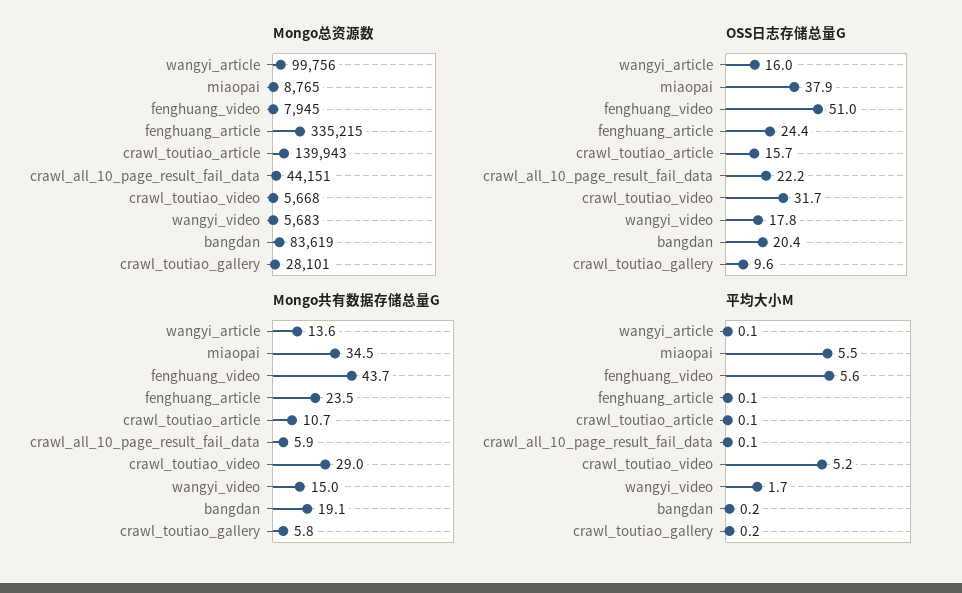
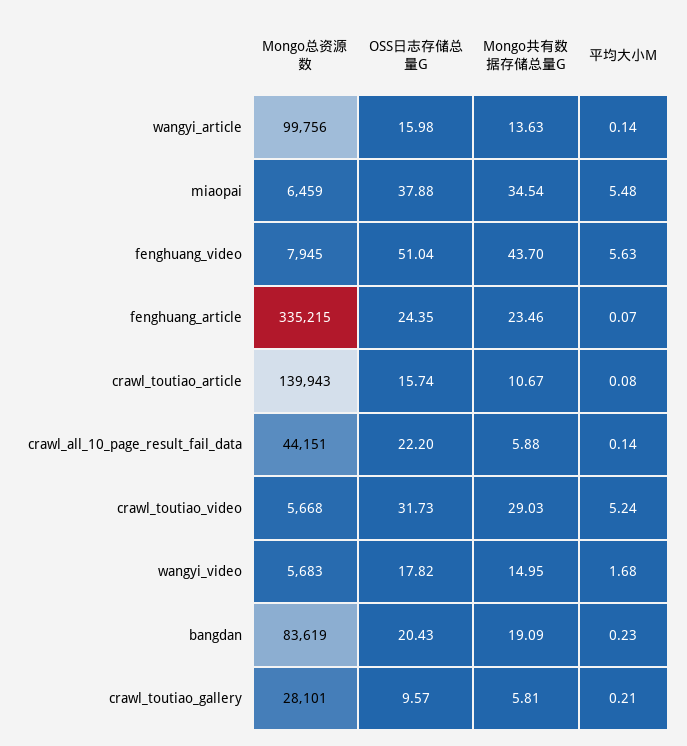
Mongo总资源数, miaopai: 8765 -> 6459

